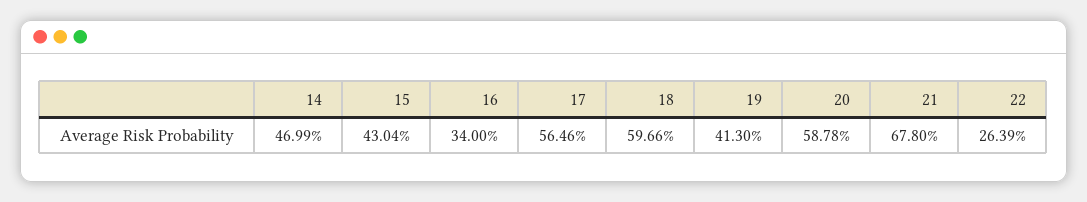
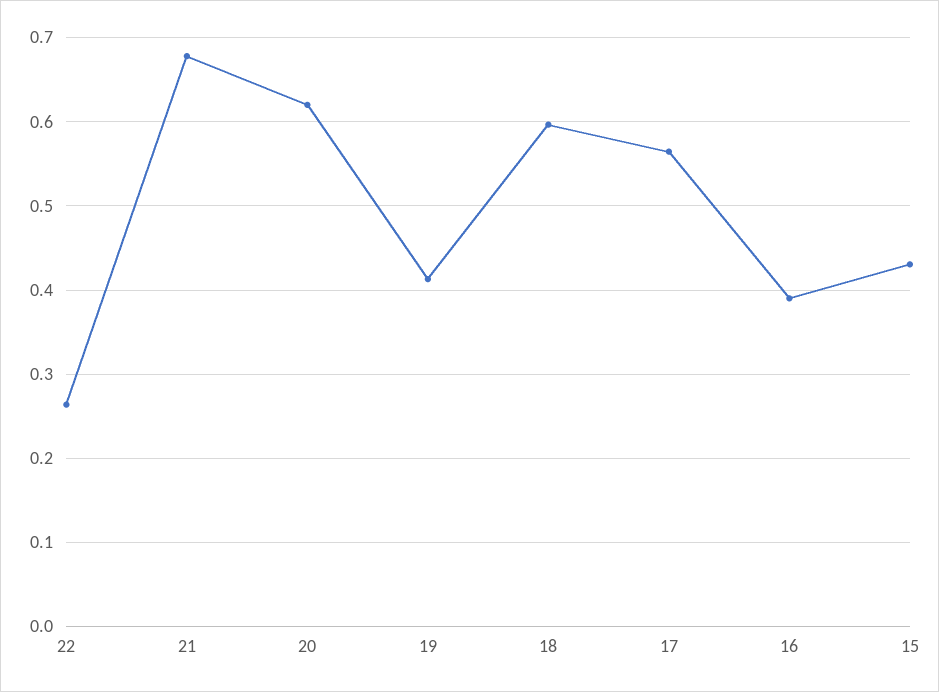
14: 0.4699 -> none
16: 0.34 -> 0.39
20: 0.5878 -> 0.62

